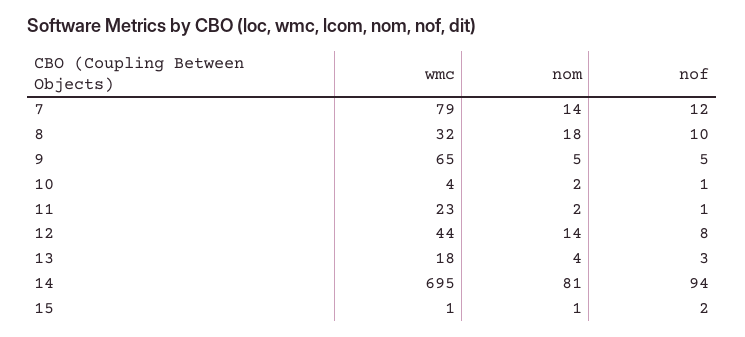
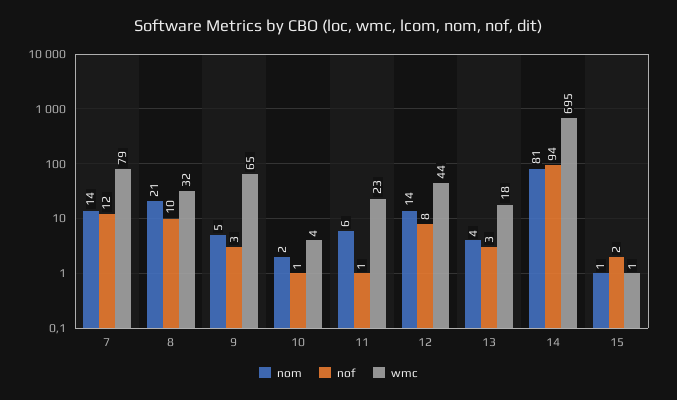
nom, 8: 18 -> 21
nof, 9: 5 -> 3
nom, 11: 2 -> 6

